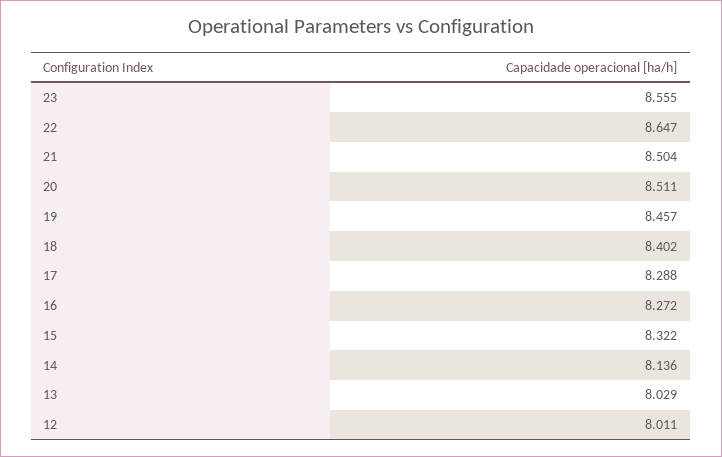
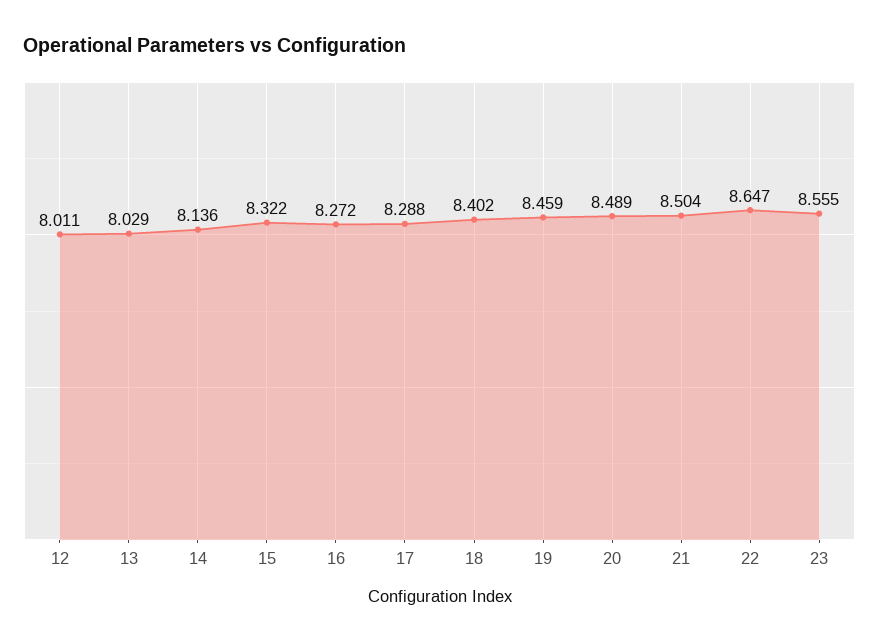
20: 8.511 -> 8.489
19: 8.457 -> 8.459

